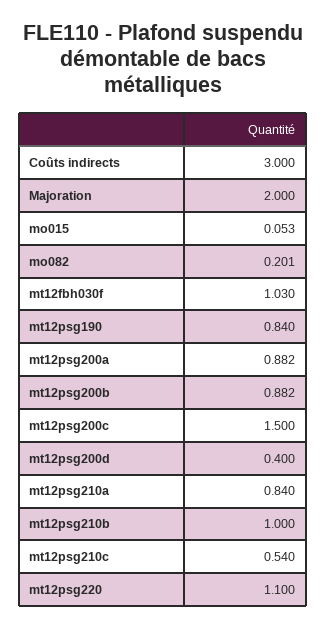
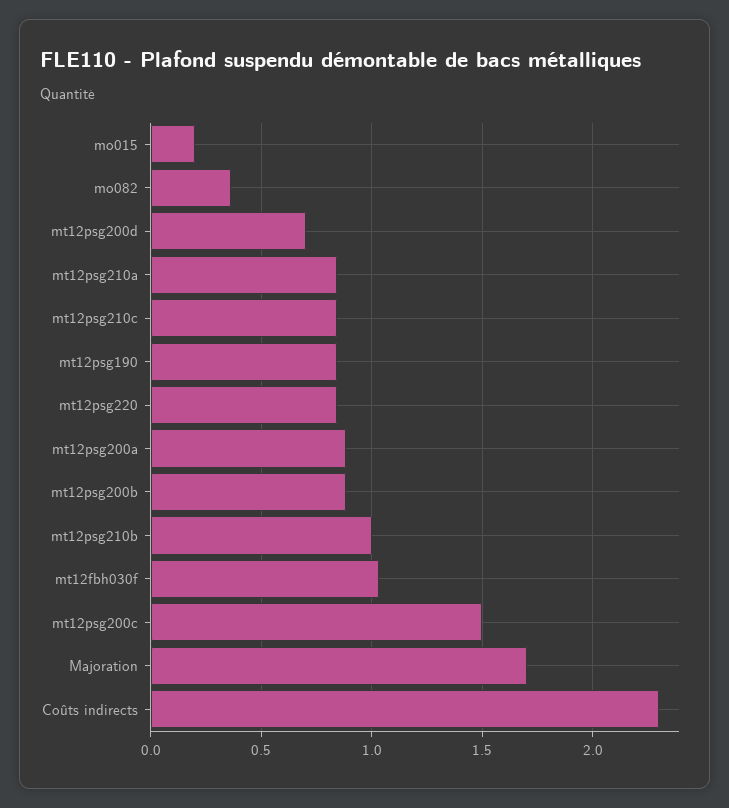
Coûts indirects: 3 -> 2.3
Majoration: 2 -> 1.7
mo015: 0.053 -> 0.2
mo082: 0.201 -> 0.35
mt12psg200d: 0.4 -> 0.7
mt12psg210c: 0.54 -> 0.85
mt12psg220: 1.1 -> 0.85

